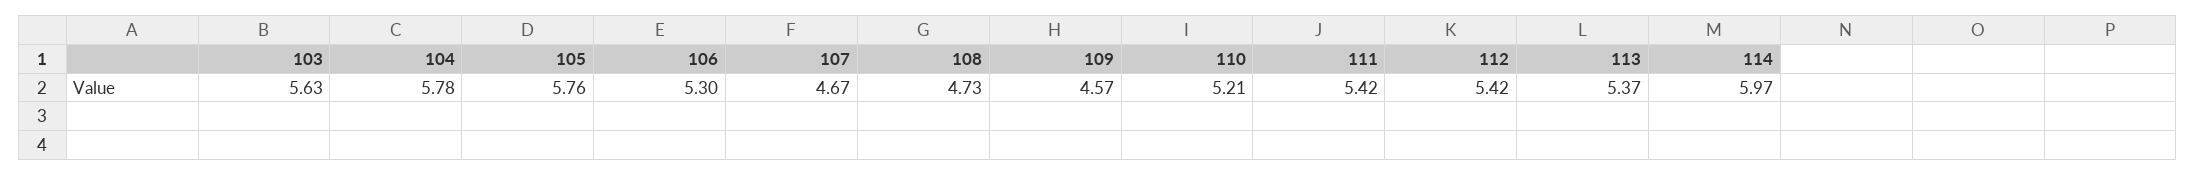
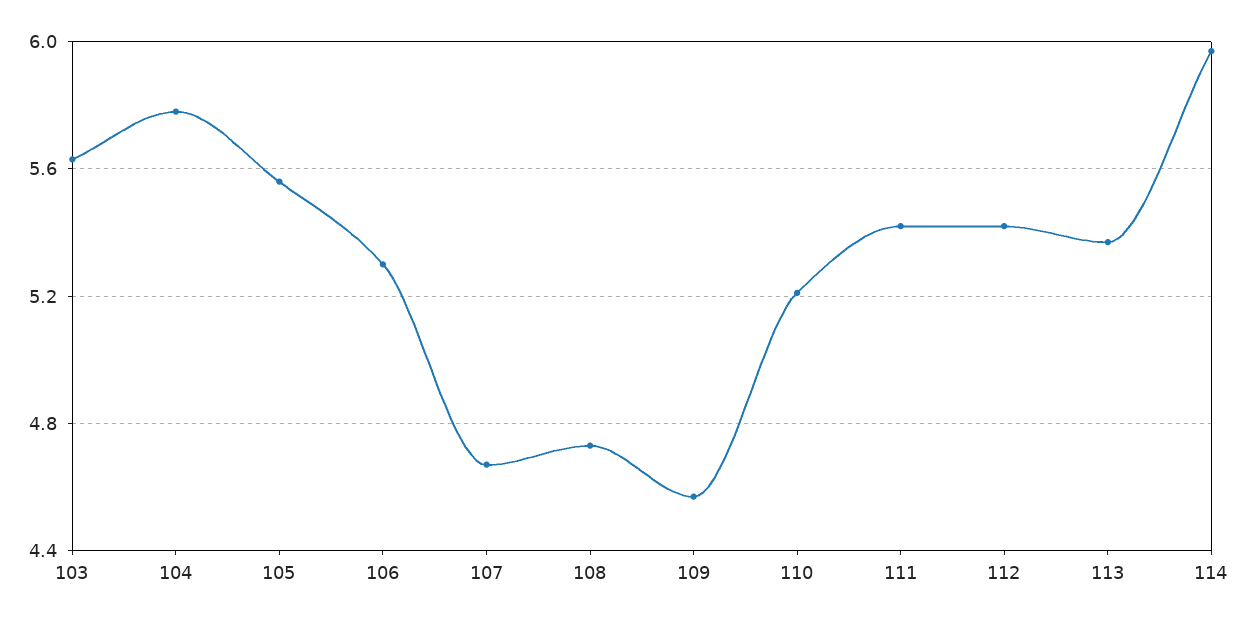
105: 5.76 -> 5.55

